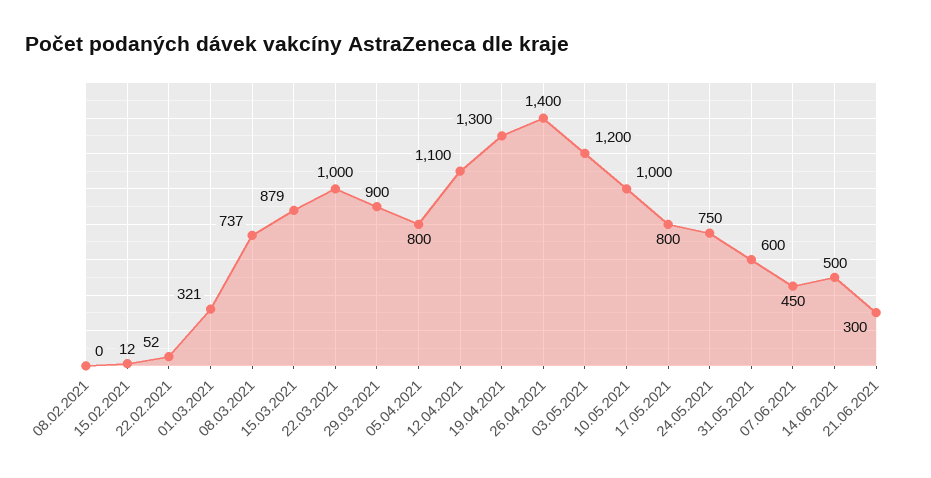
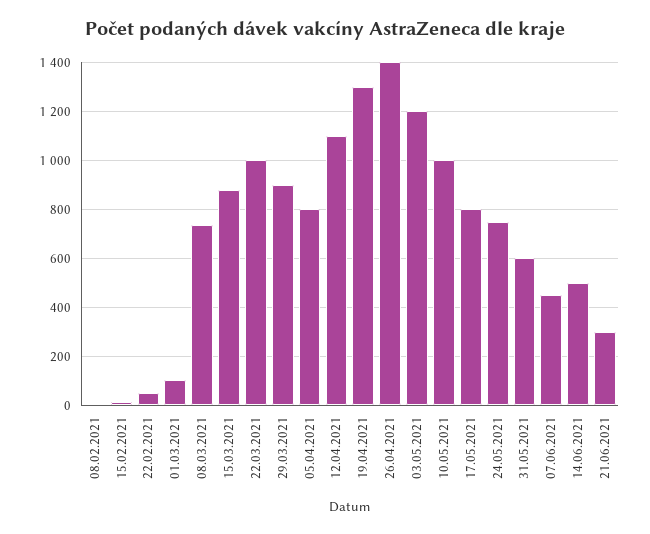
01.03.2021: 321 -> 100

